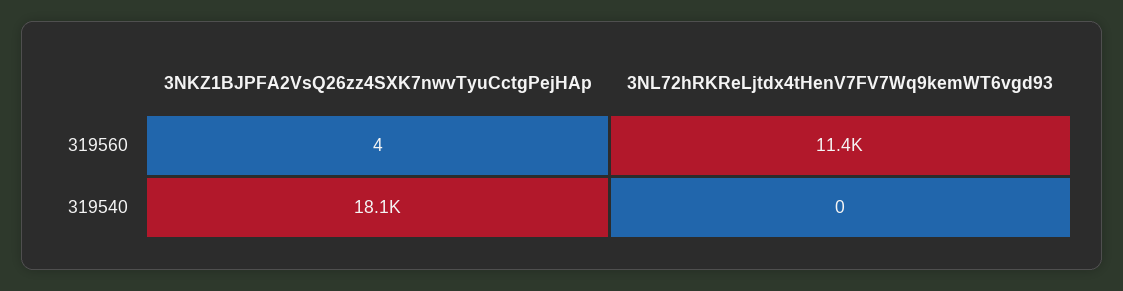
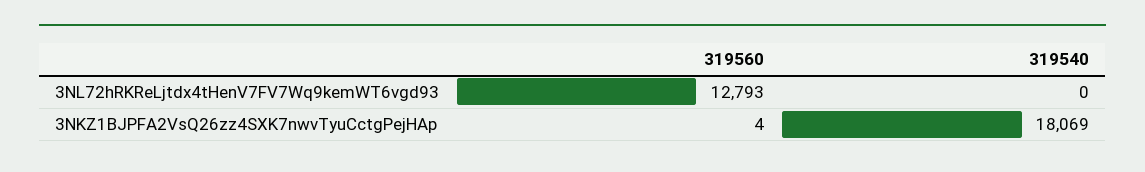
3NL72hRKReLjtdx4tHenV7FV7Wq9kemWT6vgd93, 319560: 11400 -> 12793

